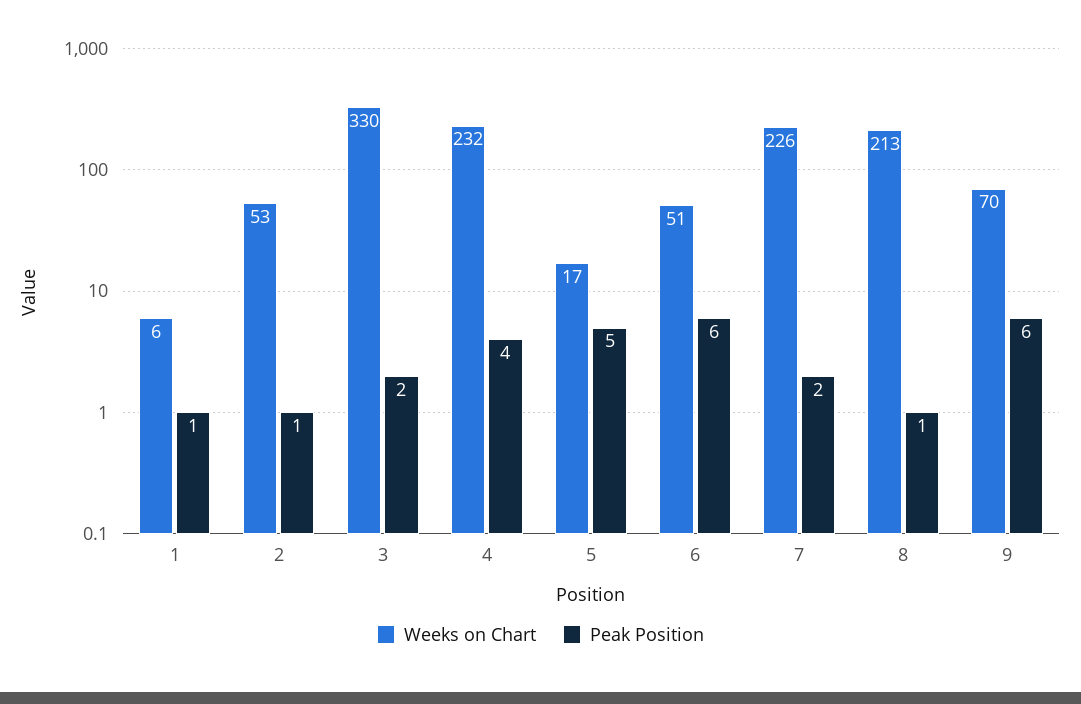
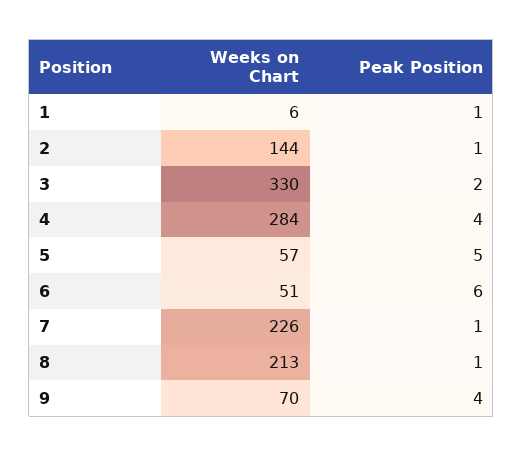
Weeks on Chart, 2: 53 -> 144
Weeks on Chart, 4: 232 -> 284
Weeks on Chart, 5: 17 -> 57
Peak Position, 7: 2 -> 1
Peak Position, 9: 6 -> 4

